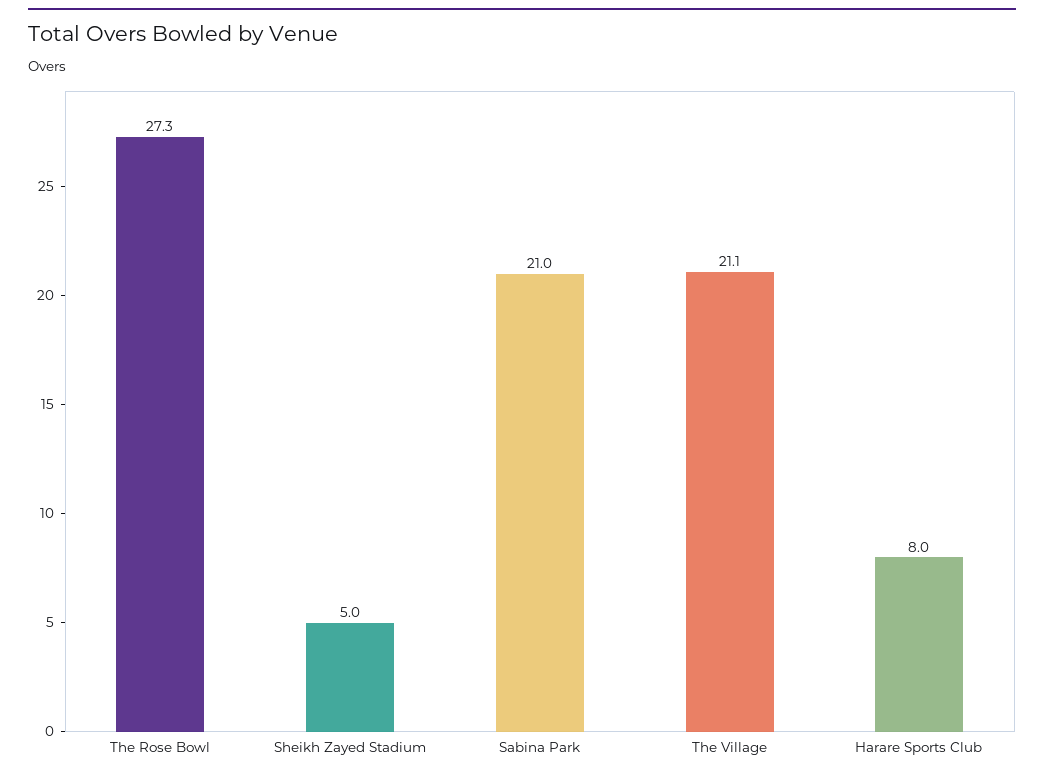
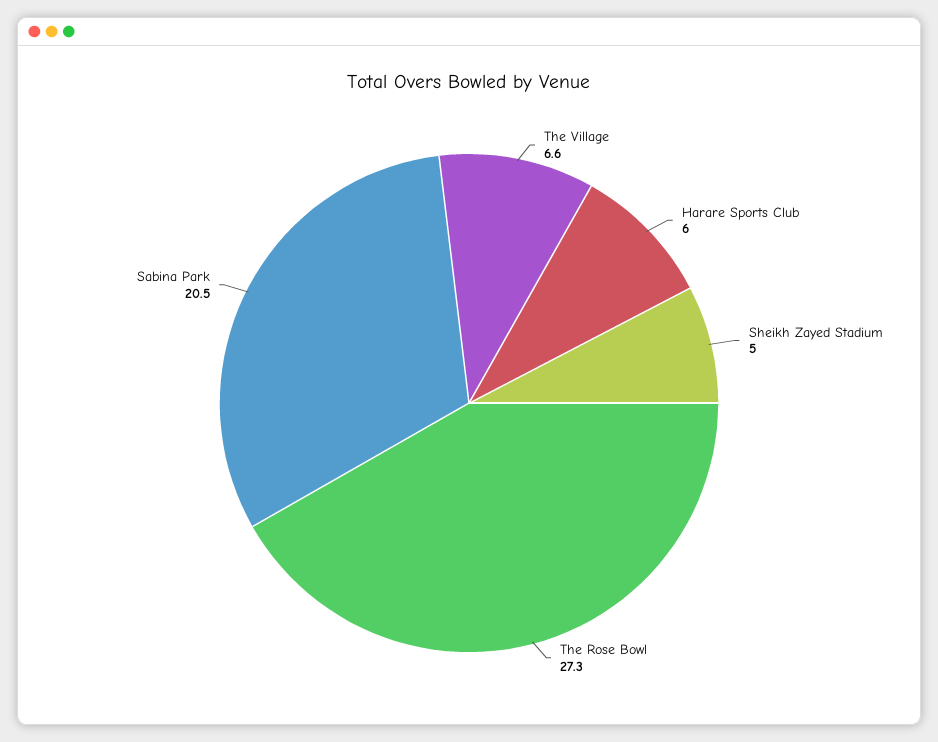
Sabina Park: 21 -> 20.5
The Village: 21.1 -> 6.6
Harare Sports Club: 8 -> 6

